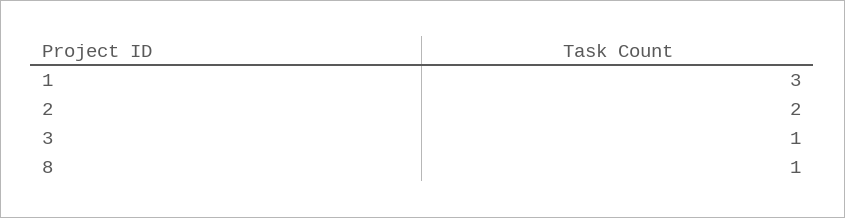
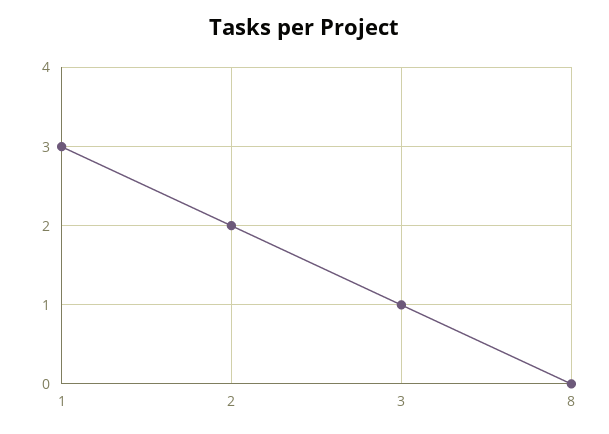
8: 1 -> 0

